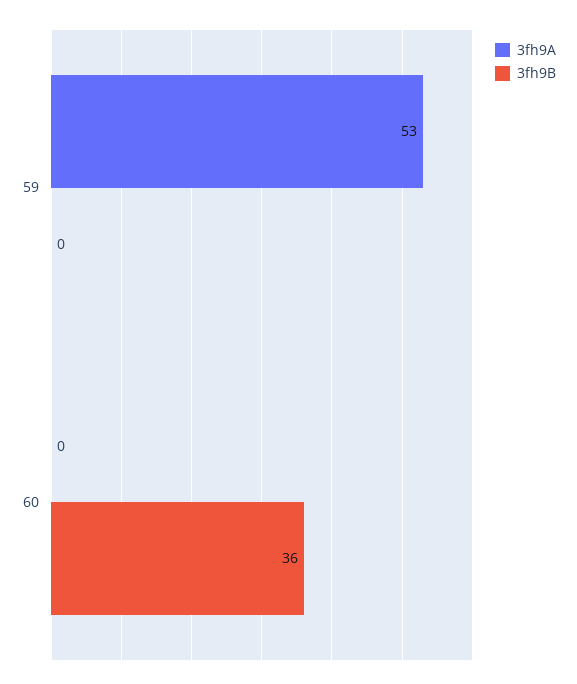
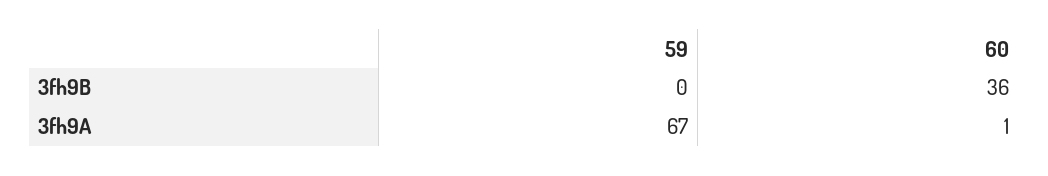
3fh9A, 59: 53 -> 67
3fh9A, 60: 0 -> 1

